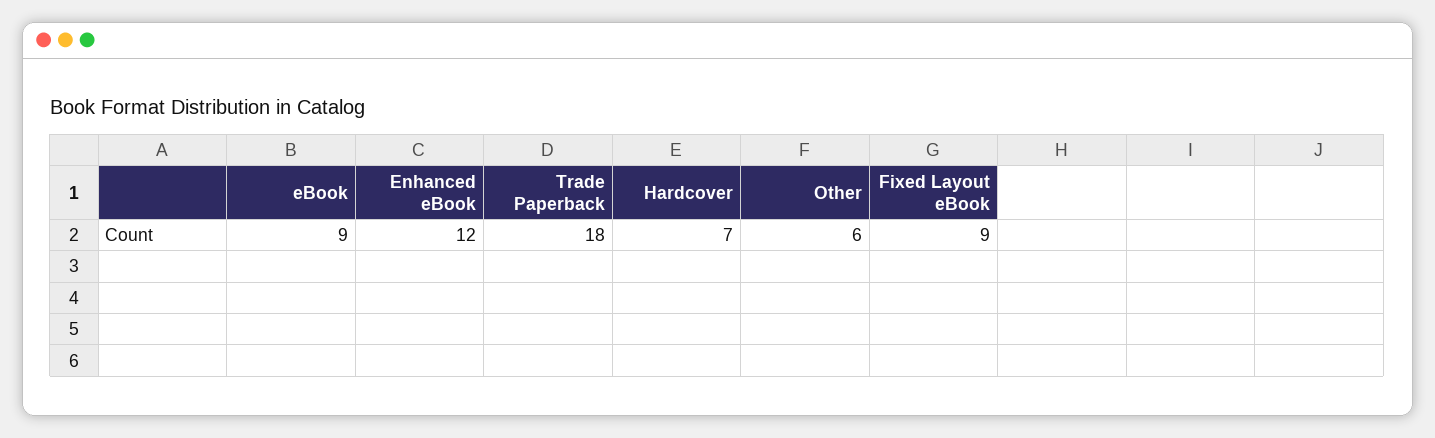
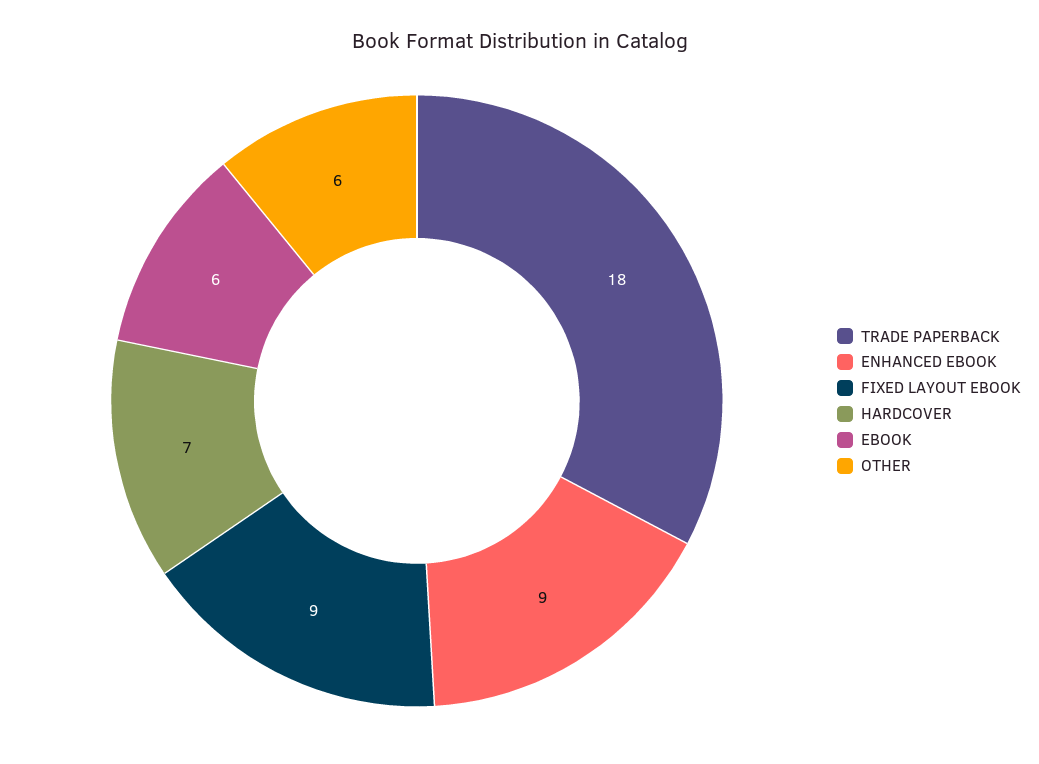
eBook: 9 -> 6
Enhanced eBook: 12 -> 9

